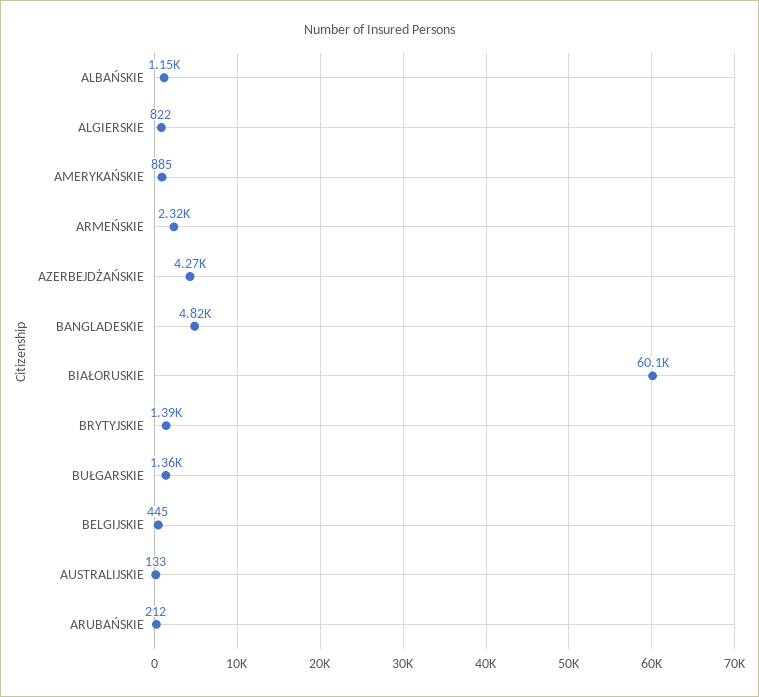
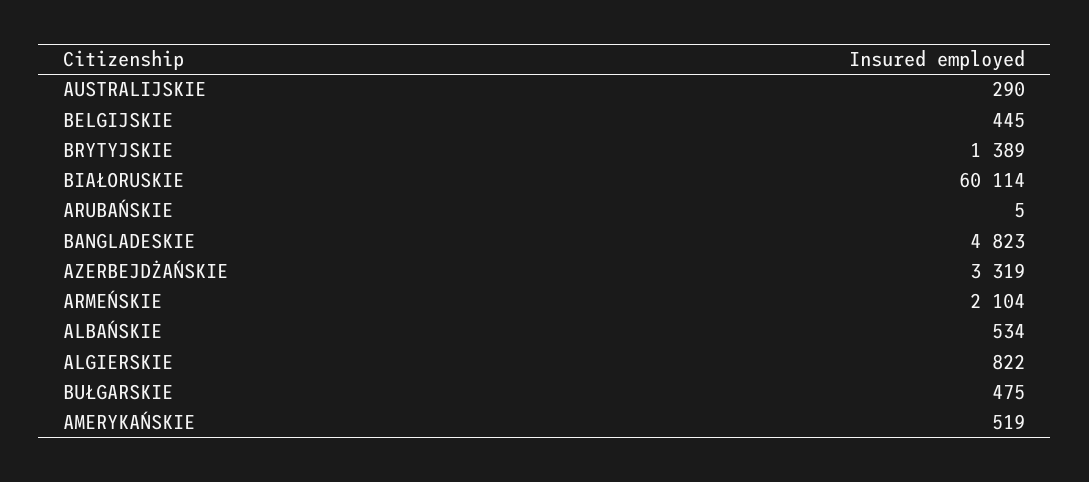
ALBAŃSKIE: 1150 -> 534
AMERYKAŃSKIE: 885 -> 519
ARMEŃSKIE: 2320 -> 2104
AZERBEJDŻAŃSKIE: 4270 -> 3319
BUŁGARSKIE: 1360 -> 475
AUSTRALIJSKIE: 133 -> 290
ARUBAŃSKIE: 212 -> 5

